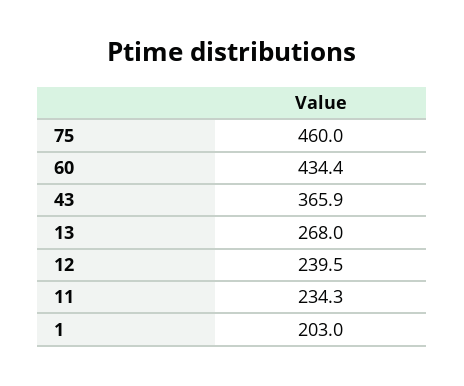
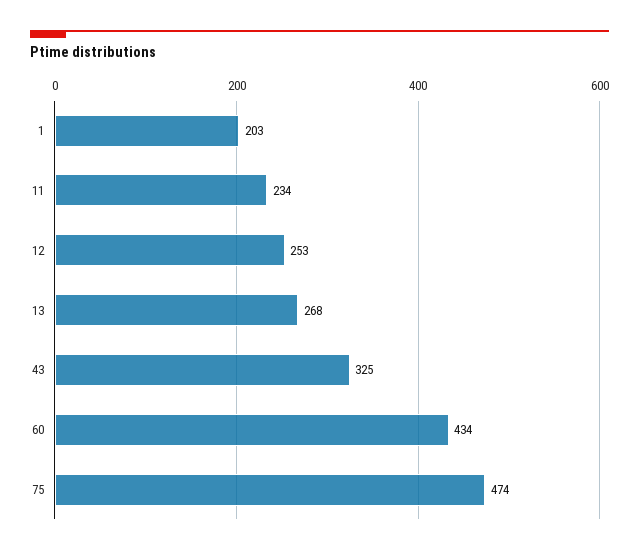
75: 460 -> 474
43: 365.9 -> 325
12: 239.5 -> 253

